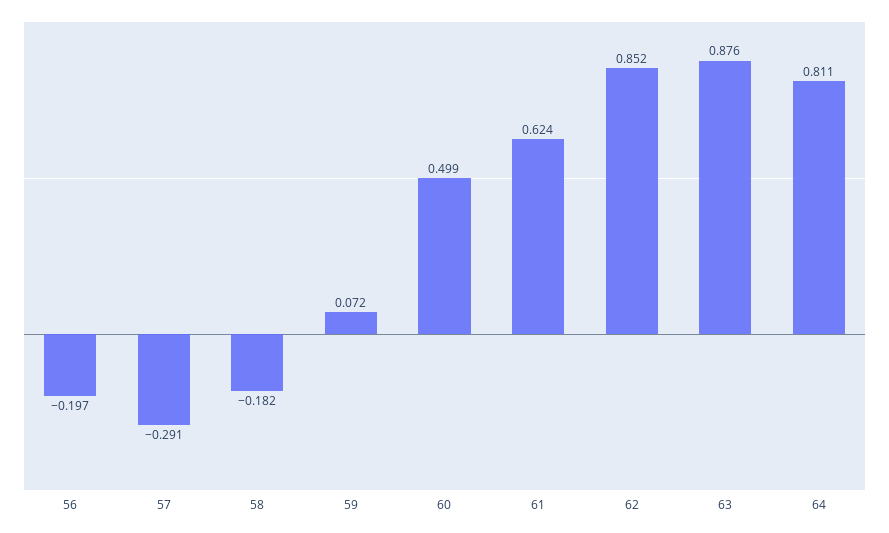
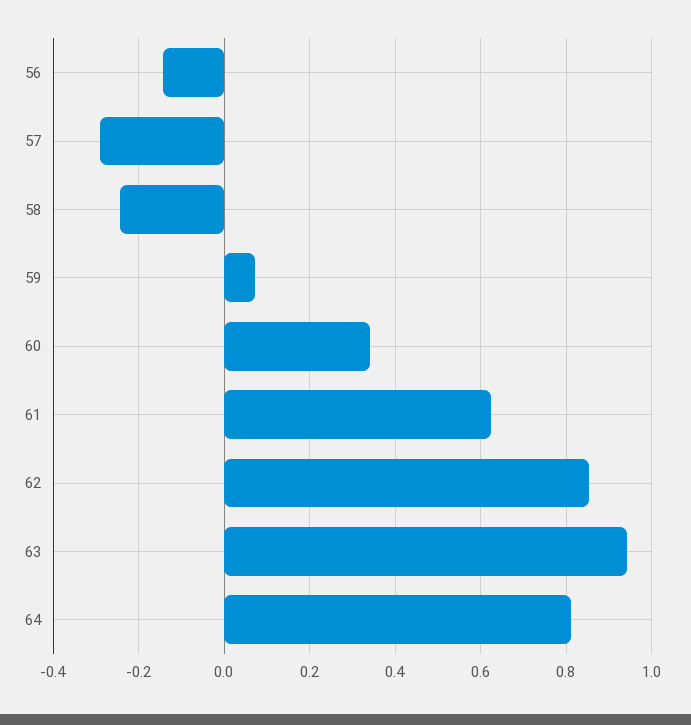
56: -0.197 -> -0.14
58: -0.182 -> -0.24
60: 0.499 -> 0.34
63: 0.876 -> 0.94

